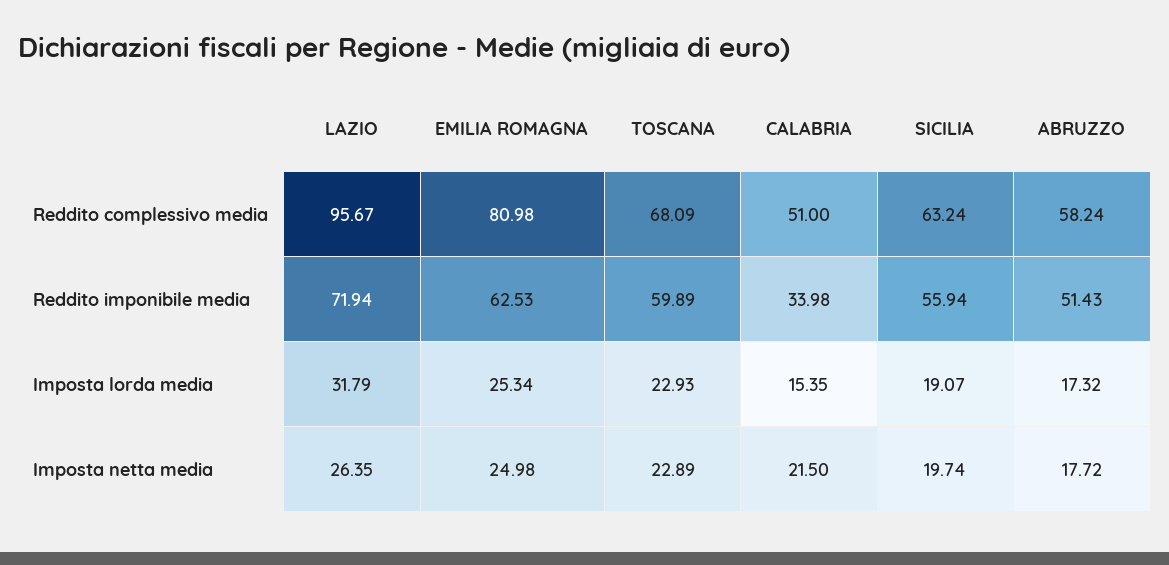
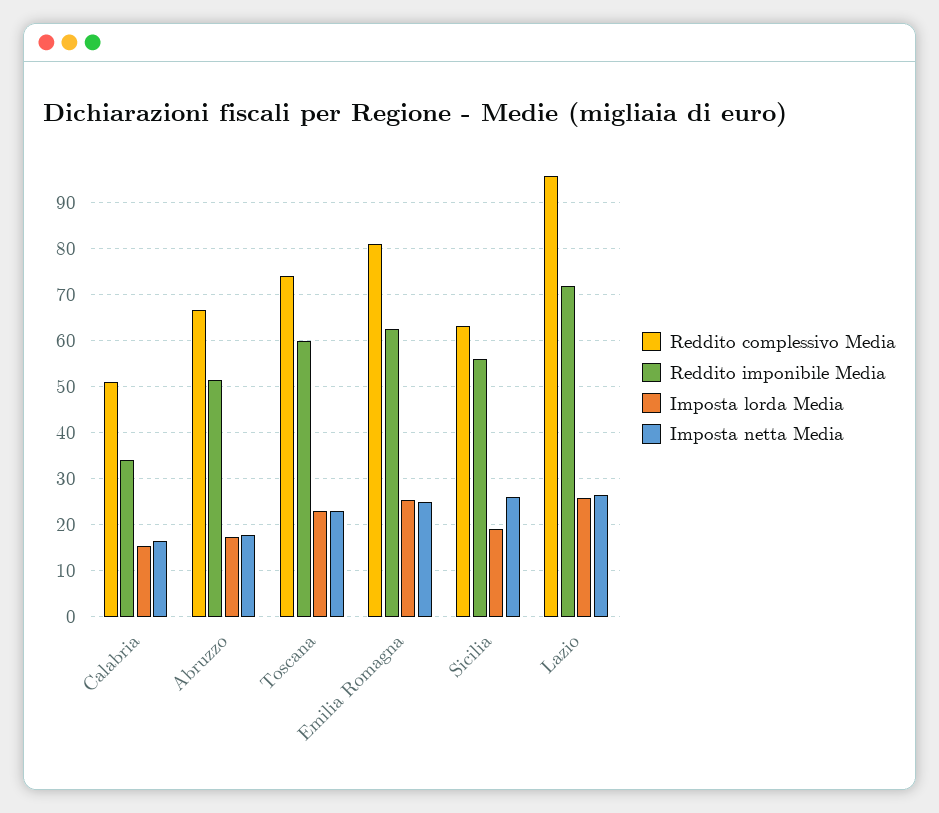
Reddito complessivo media, TOSCANA: 68.09 -> 74
Reddito complessivo media, ABRUZZO: 58.24 -> 66
Imposta lorda media, LAZIO: 31.79 -> 26
Imposta netta media, CALABRIA: 21.5 -> 16
Imposta netta media, SICILIA: 19.74 -> 26

